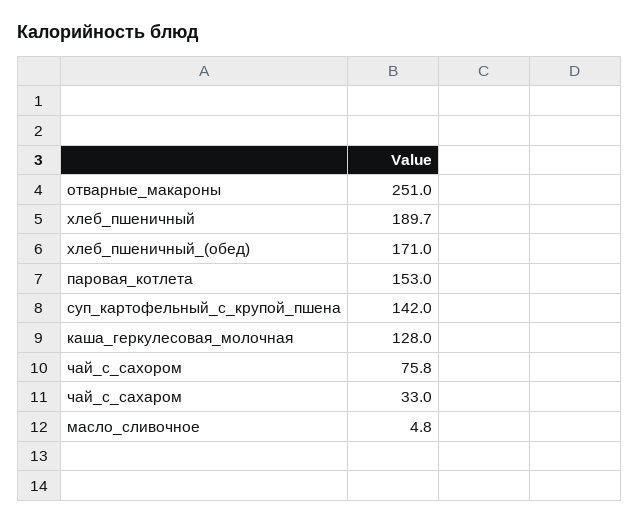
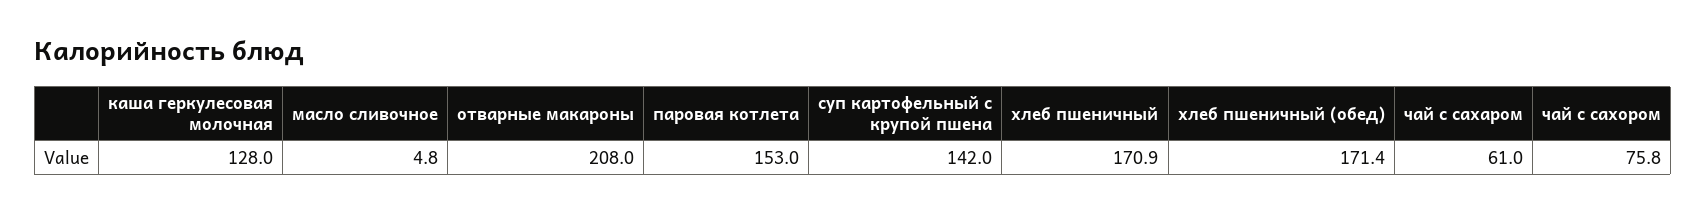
отварные_макароны: 251 -> 208
хлеб_пшеничный: 189.7 -> 170.9
хлеб_пшеничный_(обед): 171 -> 171.4
чай_с_сахаром: 33 -> 61

